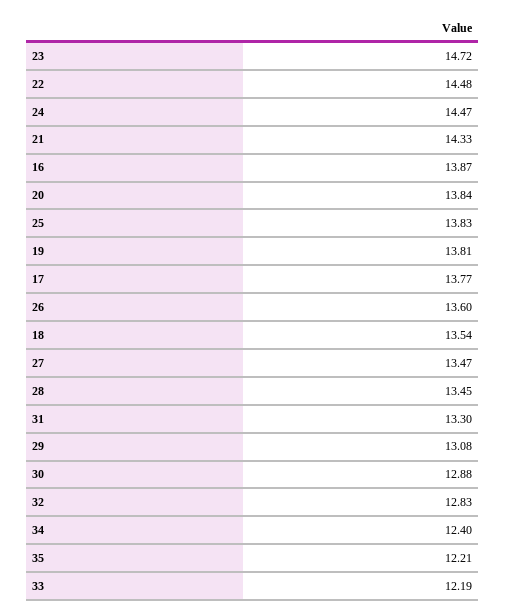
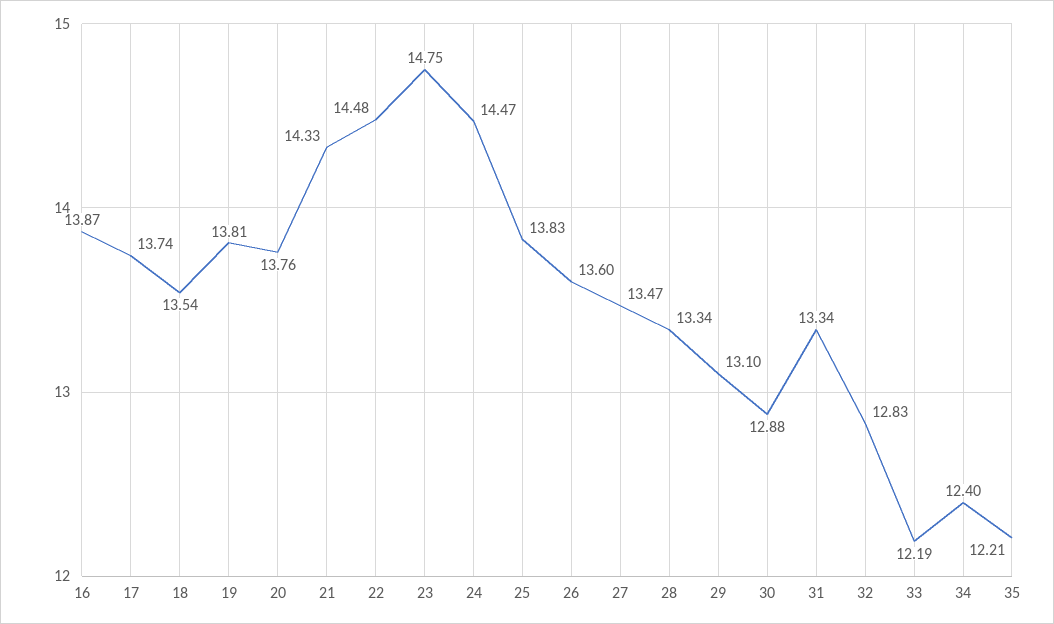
23: 14.72 -> 14.75
20: 13.84 -> 13.76
17: 13.77 -> 13.74
28: 13.45 -> 13.34
31: 13.3 -> 13.34
29: 13.08 -> 13.1

